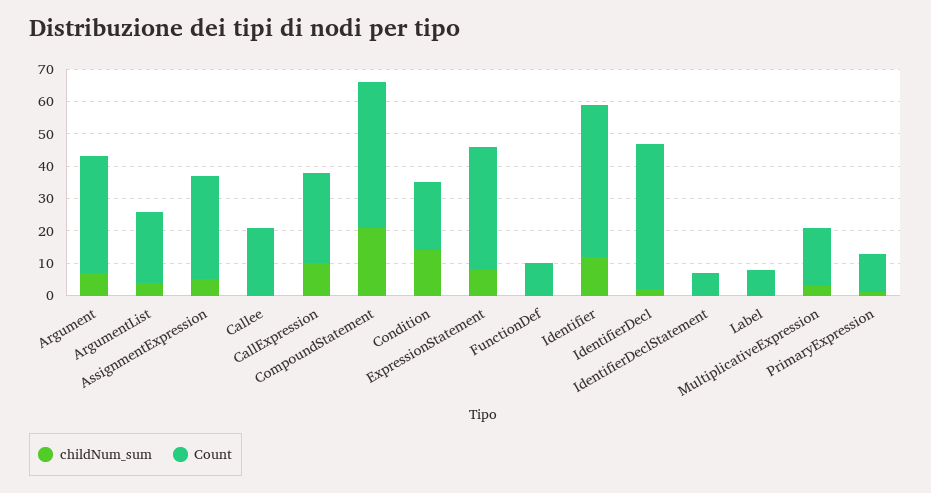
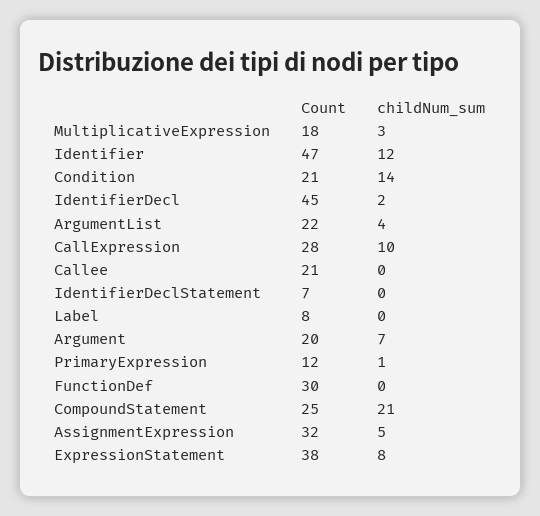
Count, Argument: 35 -> 20
Count, CompoundStatement: 45 -> 25
Count, FunctionDef: 10 -> 30

